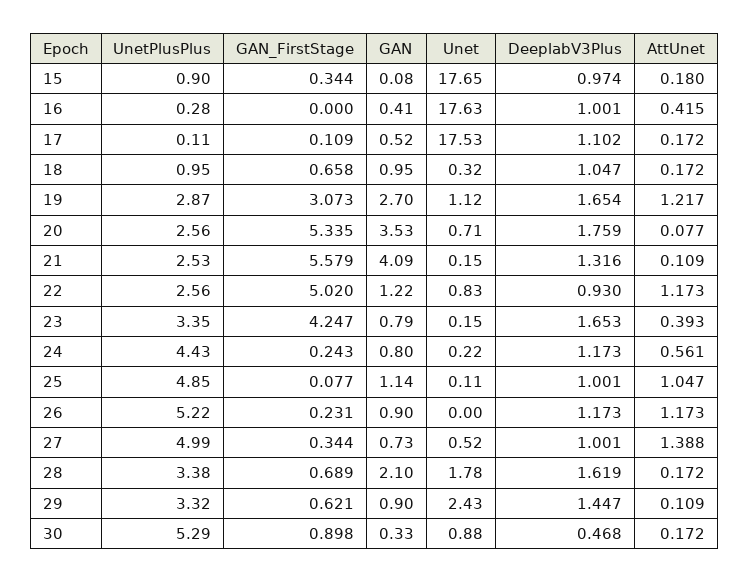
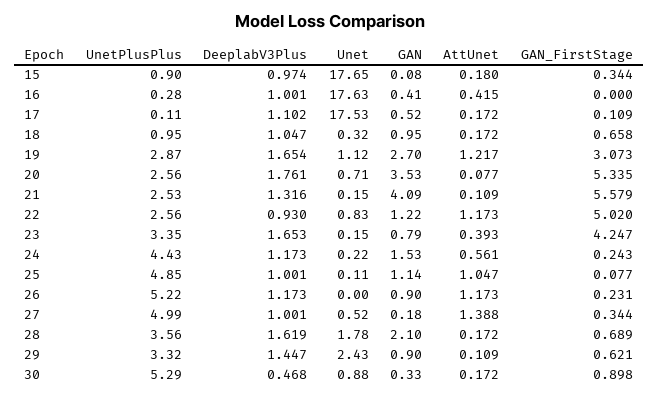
DeeplabV3Plus, 20: 1.759 -> 1.761
GAN, 24: 0.8 -> 1.53
GAN, 27: 0.73 -> 0.18
UnetPlusPlus, 28: 3.38 -> 3.56

